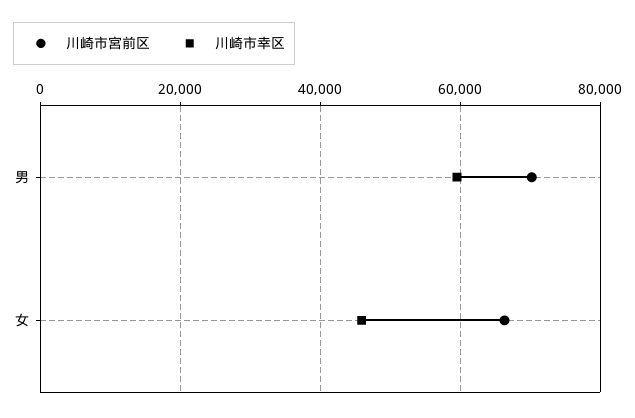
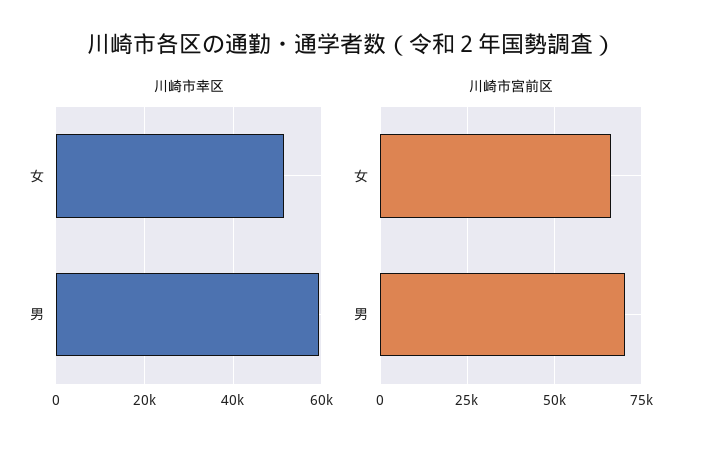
川崎市幸区, 女: 46000 -> 52000

